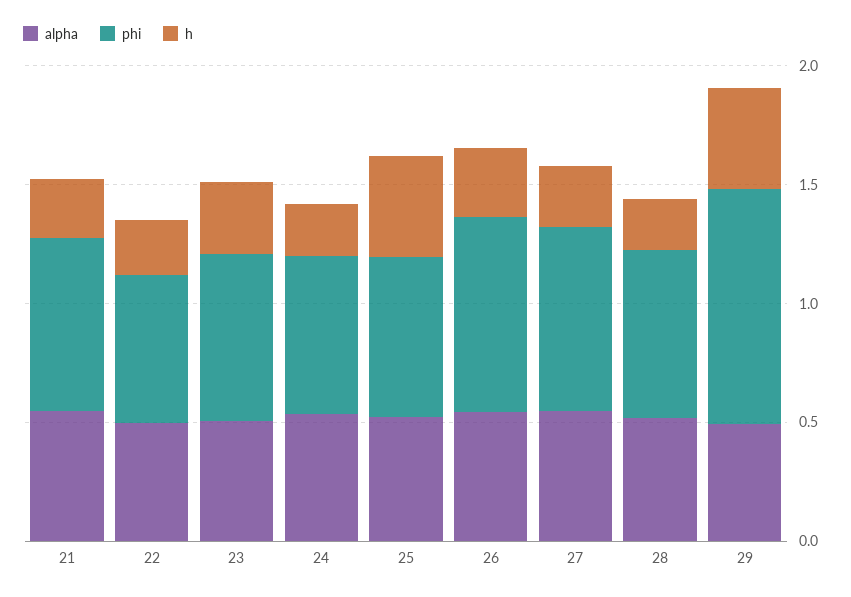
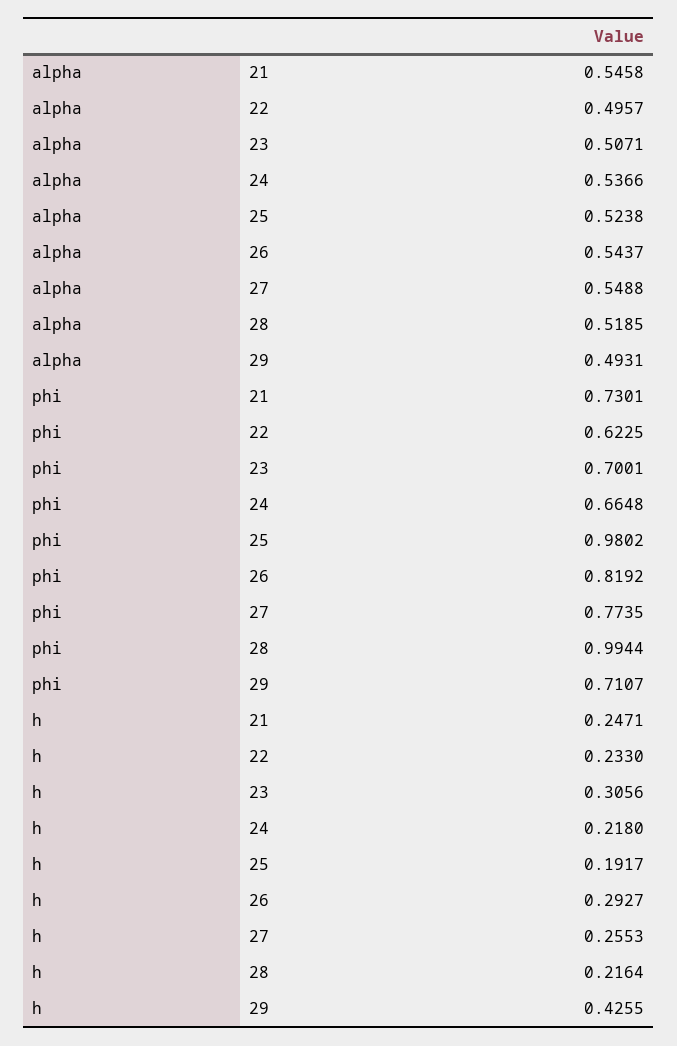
phi, 25: 0.7 -> 0.9802
h, 25: 0.4 -> 0.1917
phi, 28: 0.7 -> 0.9944
phi, 29: 1 -> 0.7107

